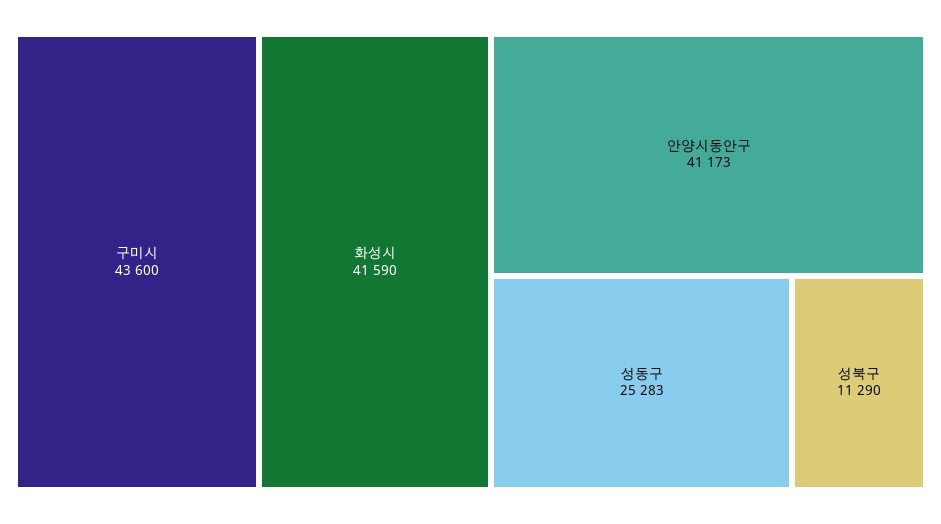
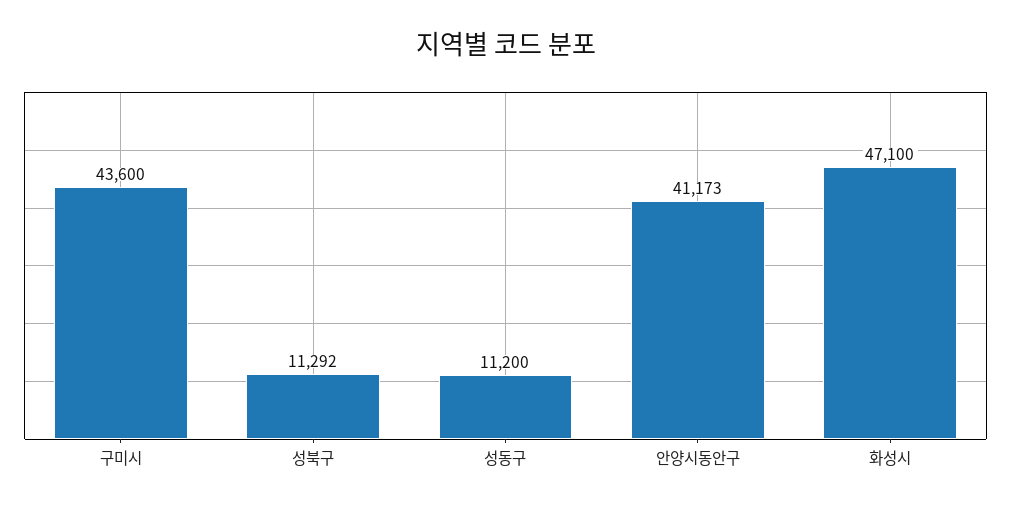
화성시: 41590 -> 47100
성동구: 25283 -> 11200
성북구: 11290 -> 11292

